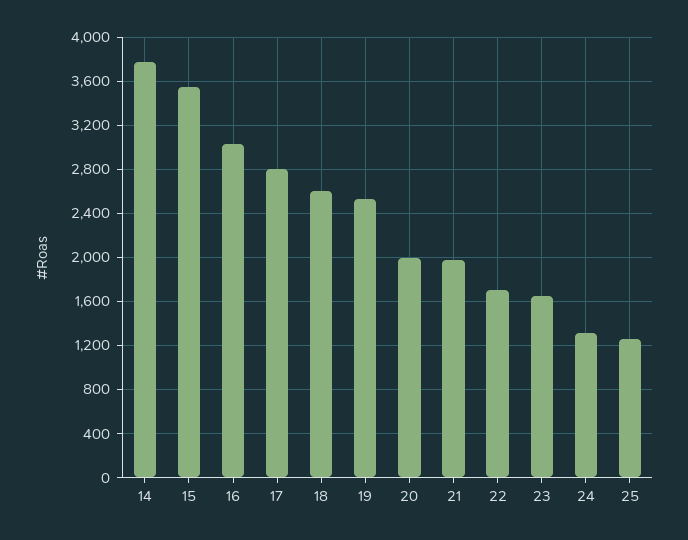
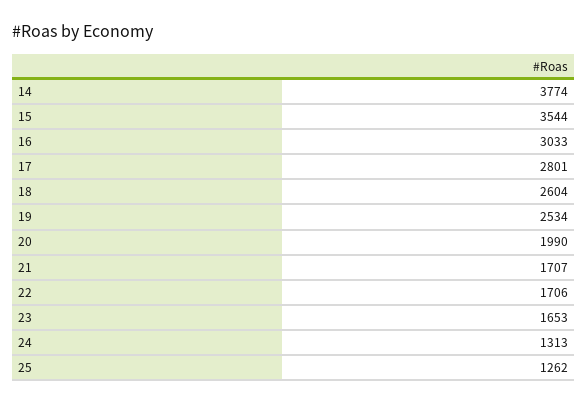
21: 2000 -> 1707

